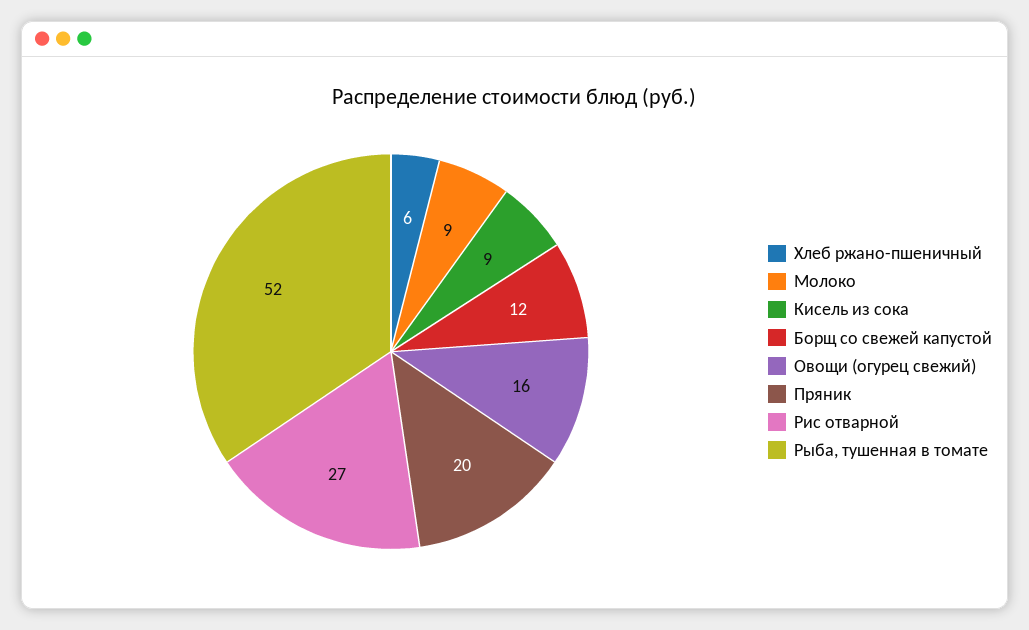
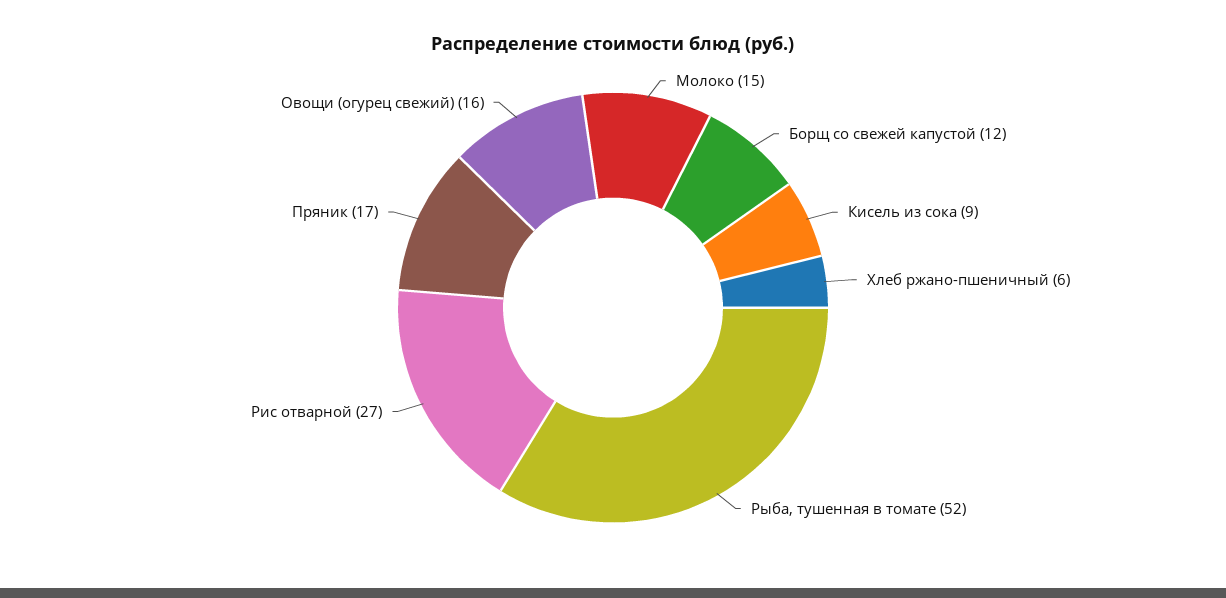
Молоко: 9 -> 15
Пряник: 20 -> 17

